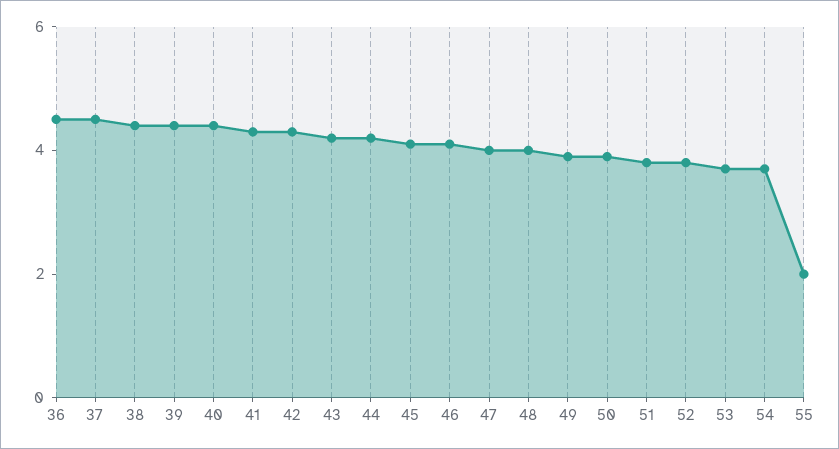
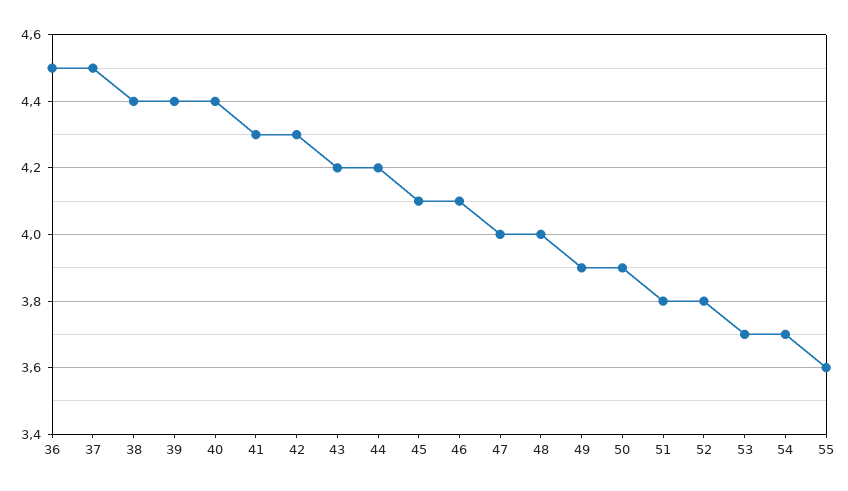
55: 2 -> 3.6

